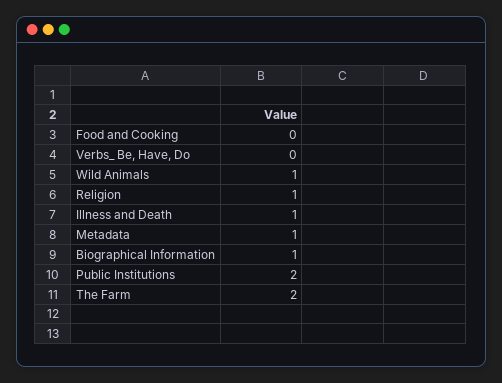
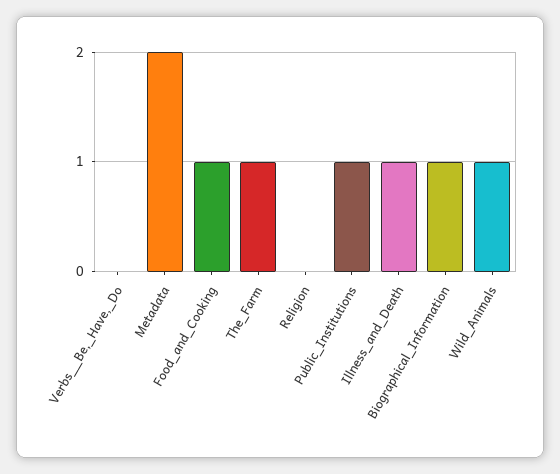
Food and Cooking: 0 -> 1
Religion: 1 -> 0
Metadata: 1 -> 2
Public Institutions: 2 -> 1
The Farm: 2 -> 1

